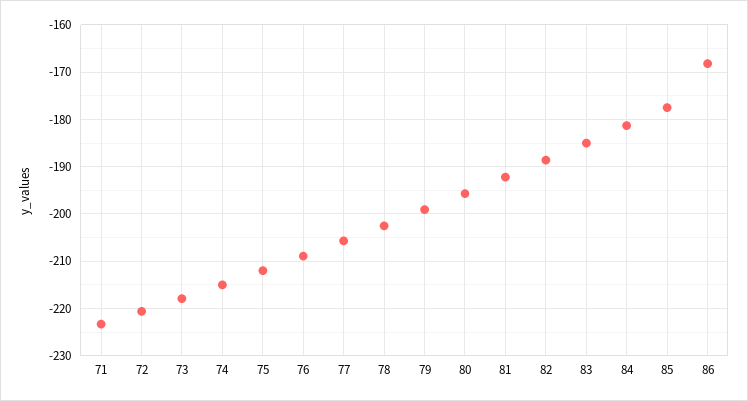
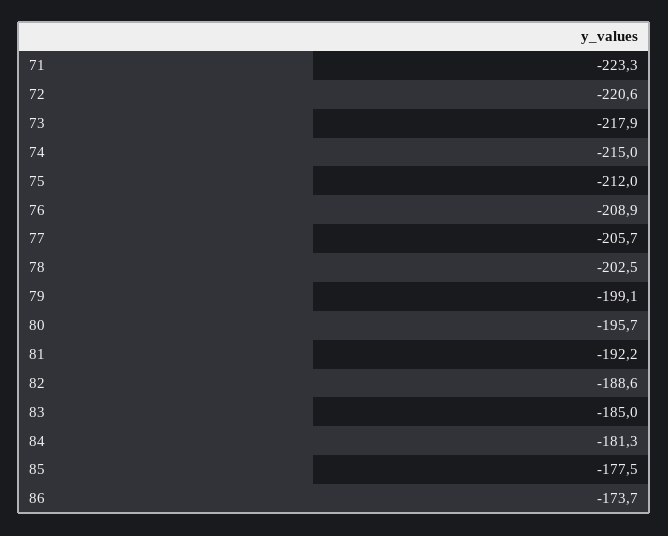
86: -168 -> -173.7

